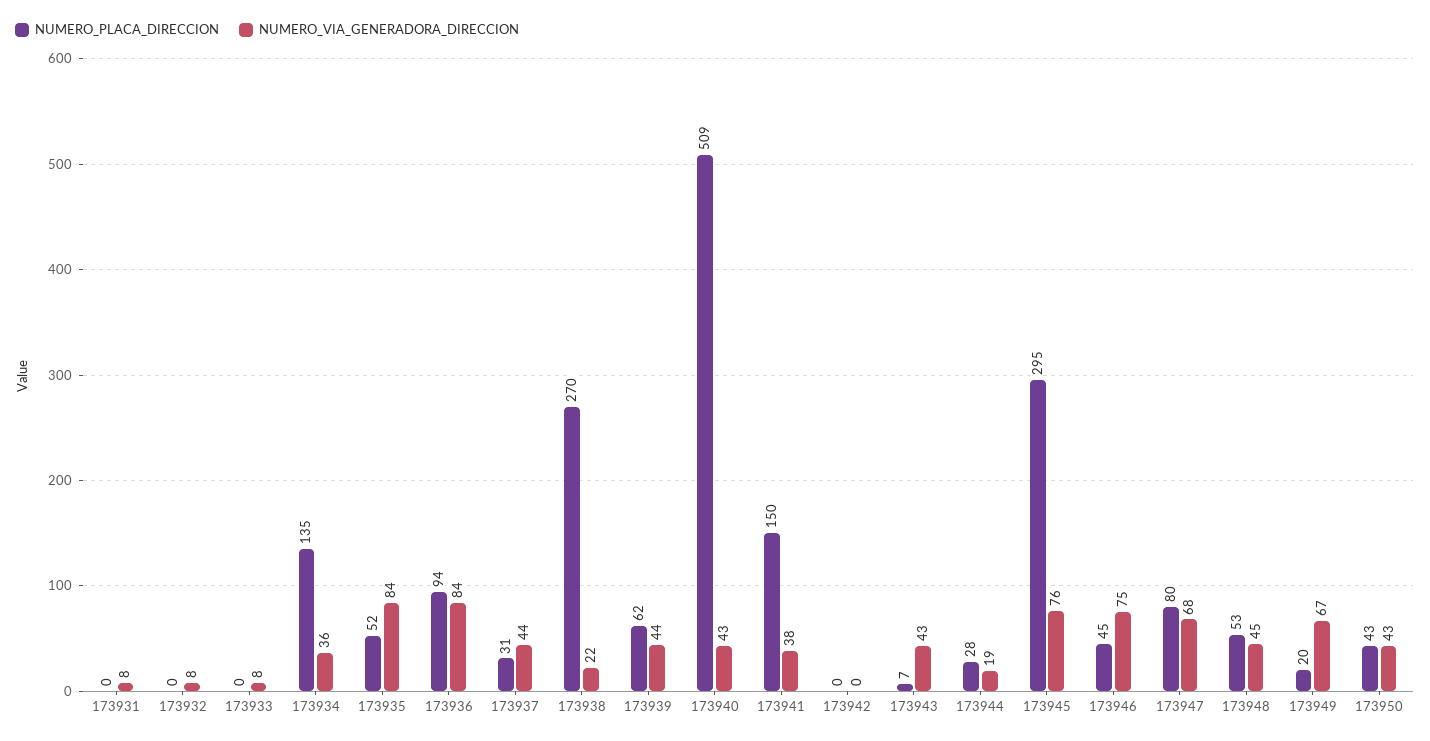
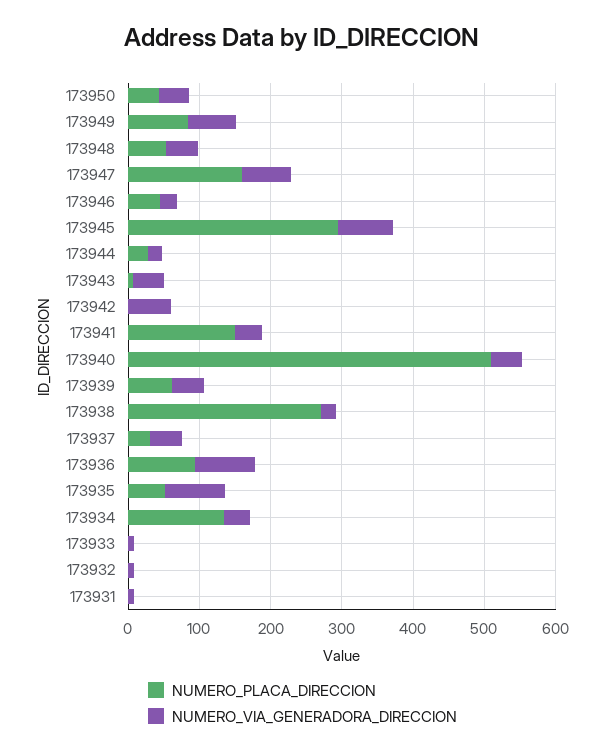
NUMERO_VIA_GENERADORA_DIRECCION, 173942: 0 -> 60
NUMERO_VIA_GENERADORA_DIRECCION, 173946: 75 -> 20
NUMERO_PLACA_DIRECCION, 173947: 80 -> 160
NUMERO_PLACA_DIRECCION, 173949: 20 -> 80

